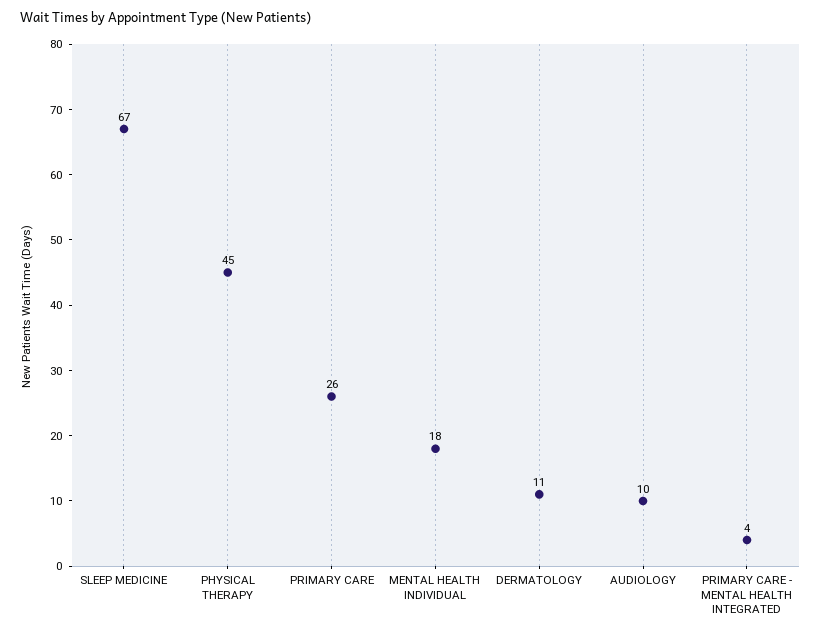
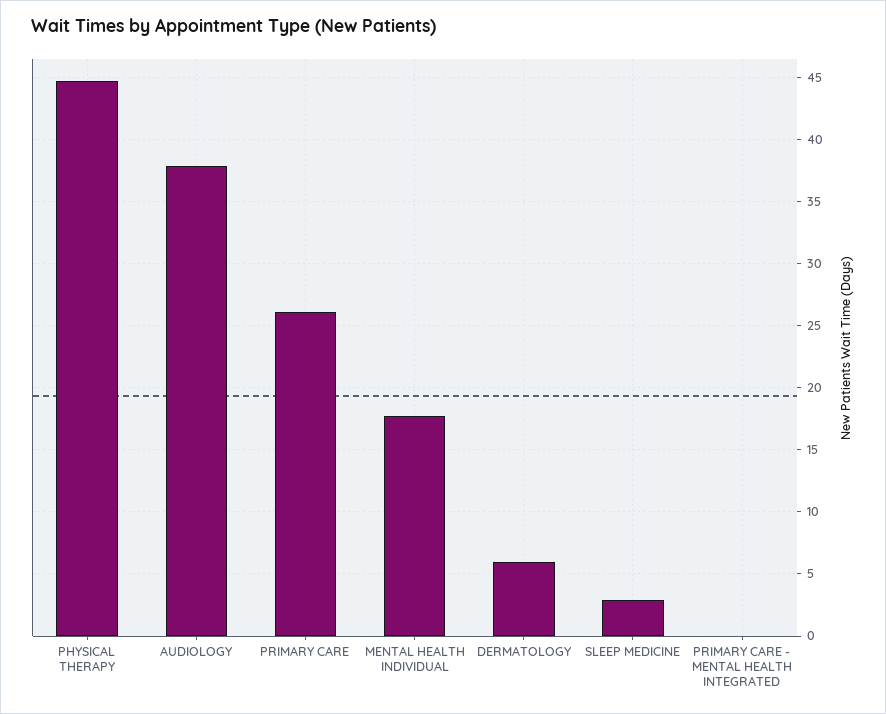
SLEEP MEDICINE: 67 -> 3
DERMATOLOGY: 11 -> 6
AUDIOLOGY: 10 -> 38
PRIMARY CARE - MENTAL HEALTH INTEGRATED: 4 -> 0

